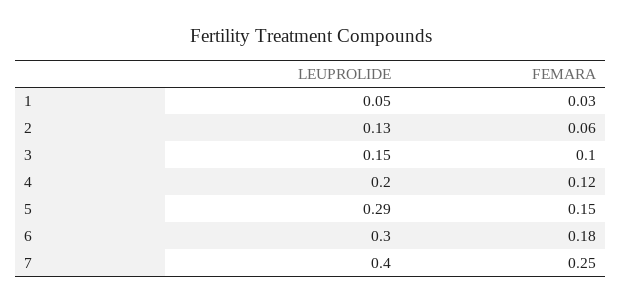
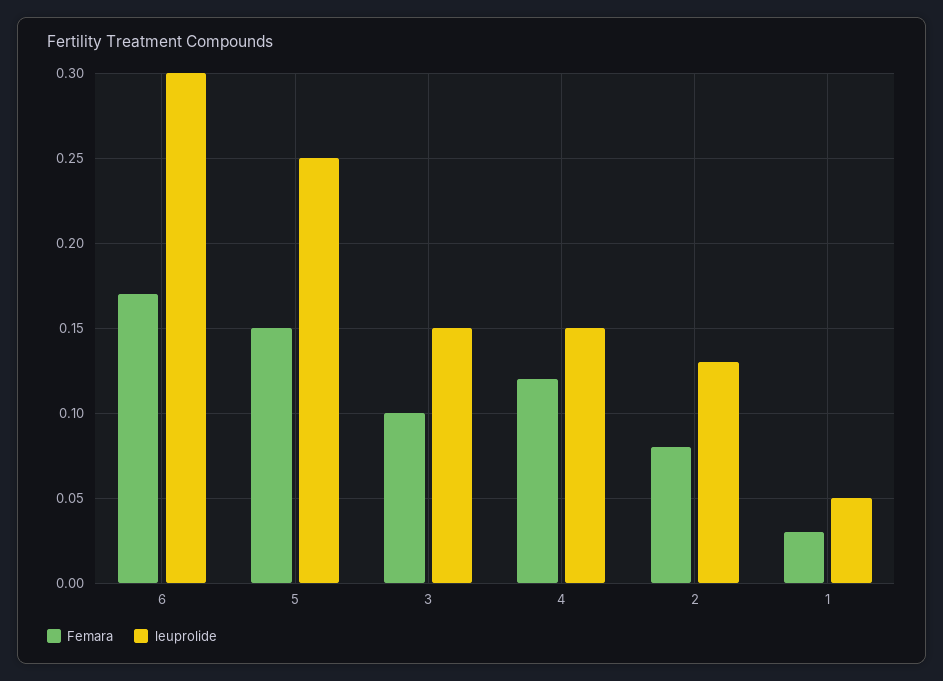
FEMARA, 2: 0.06 -> 0.08
LEUPROLIDE, 4: 0.2 -> 0.15
LEUPROLIDE, 5: 0.29 -> 0.25
FEMARA, 6: 0.18 -> 0.17
LEUPROLIDE, 7: 0.4 -> none
FEMARA, 7: 0.25 -> none

